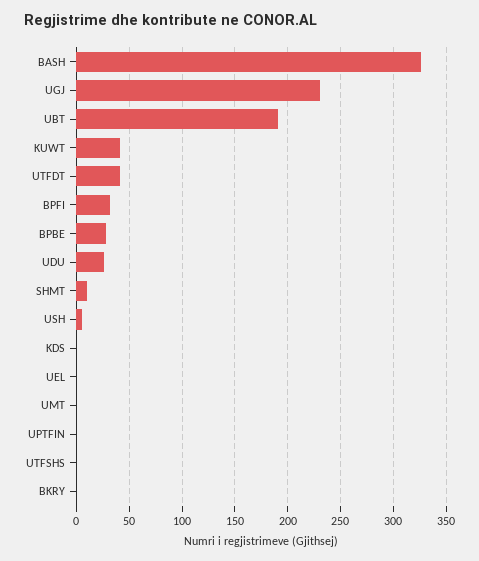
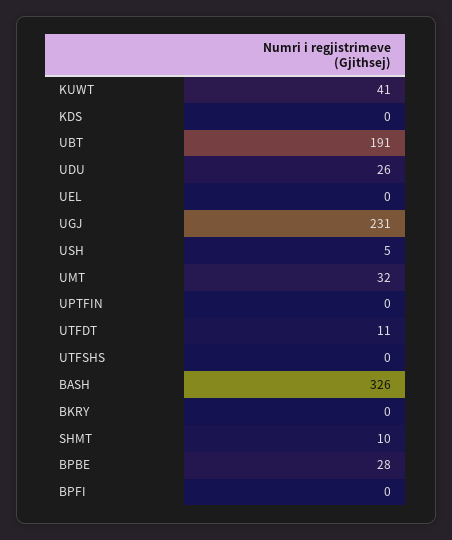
UTFDT: 40 -> 11
BPFI: 30 -> 0
UMT: 0 -> 32

